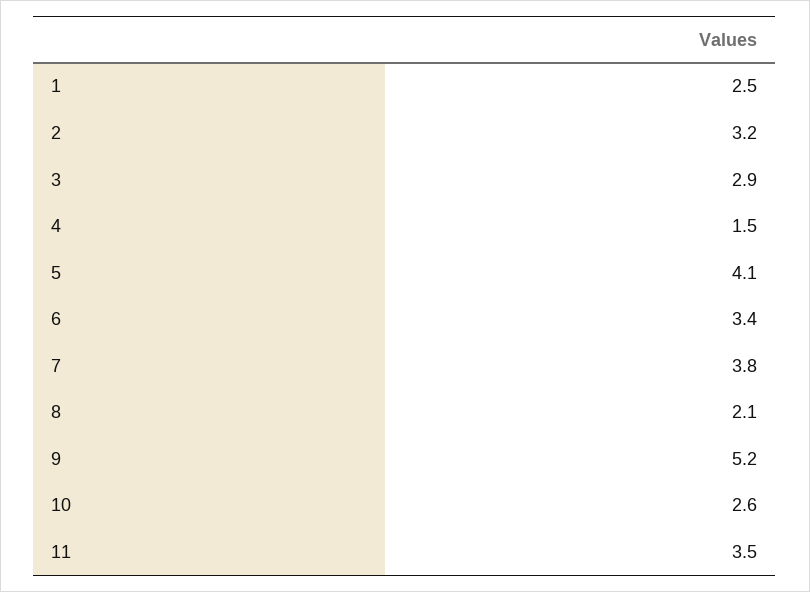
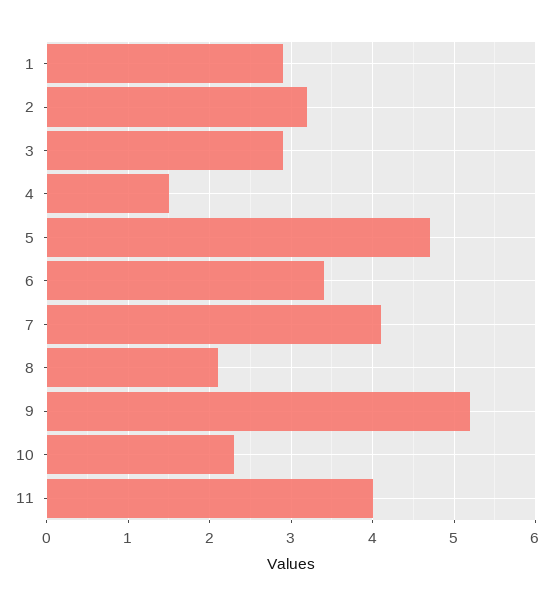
1: 2.5 -> 2.9
5: 4.1 -> 4.7
7: 3.8 -> 4.1
10: 2.6 -> 2.3
11: 3.5 -> 4

